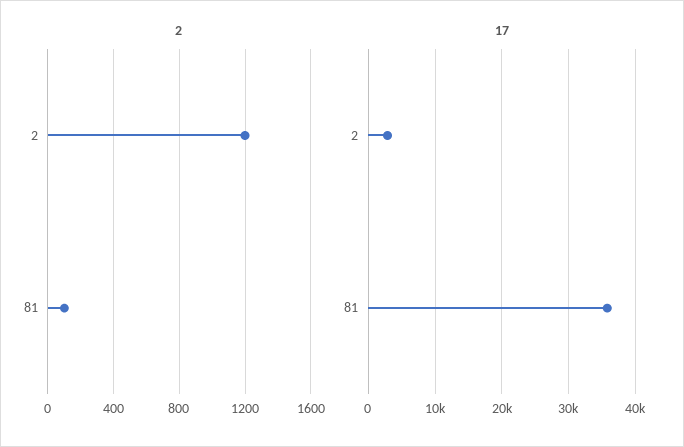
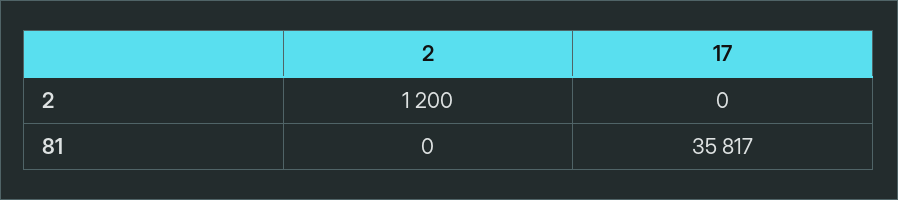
2, 81: 100 -> 0
17, 2: 3000 -> 0

